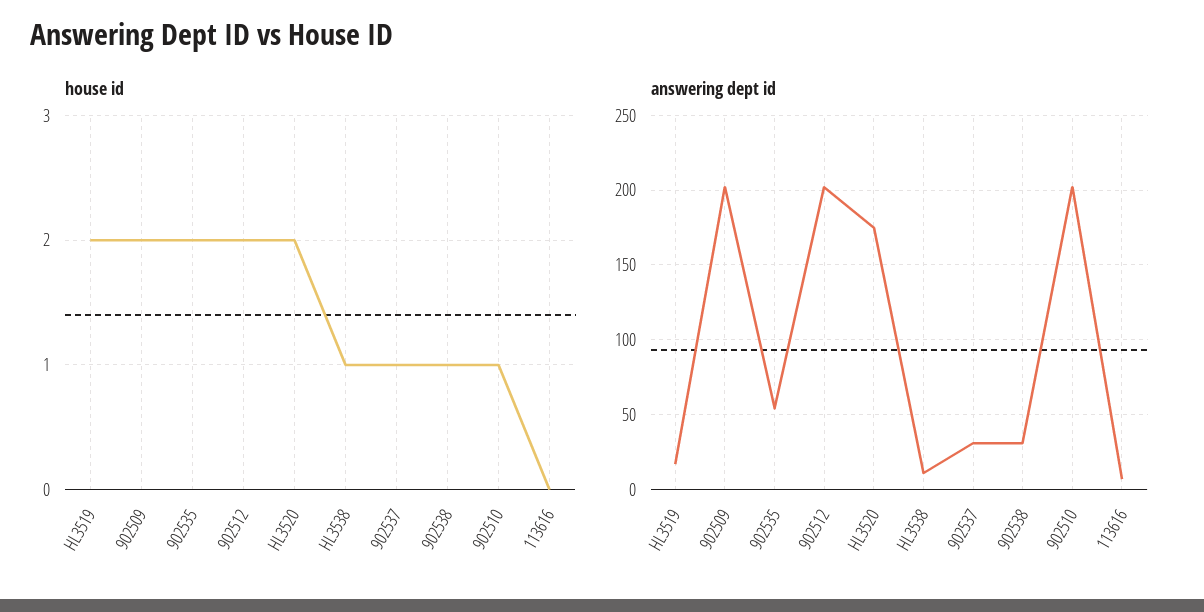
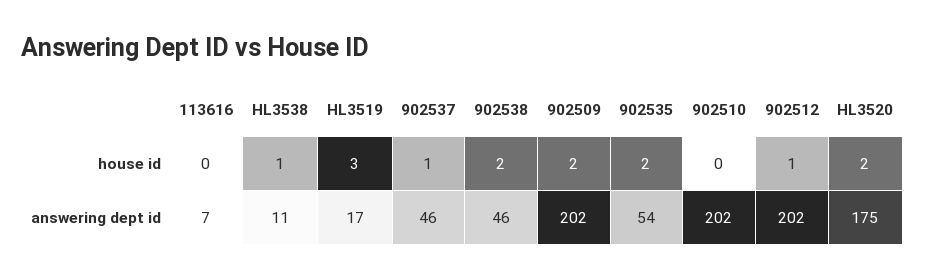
house id, HL3519: 2 -> 3
house id, 902512: 2 -> 1
house id, 902538: 1 -> 2
house id, 902510: 1 -> 0
answering dept id, 902537: 30 -> 46
answering dept id, 902538: 30 -> 46

